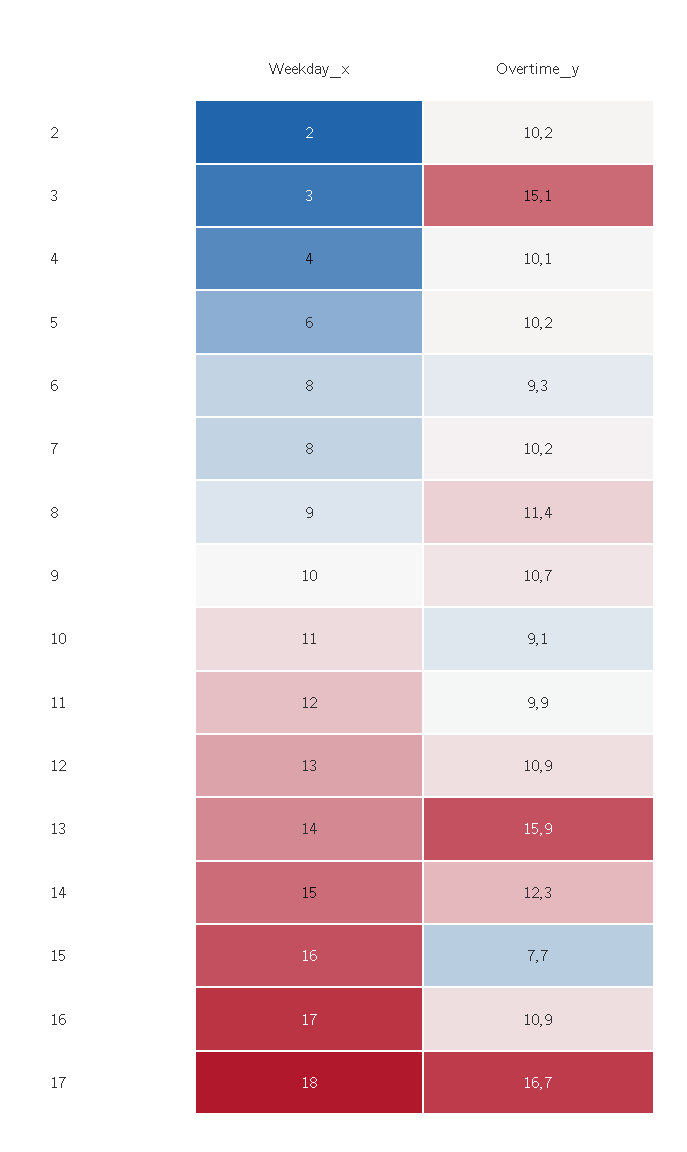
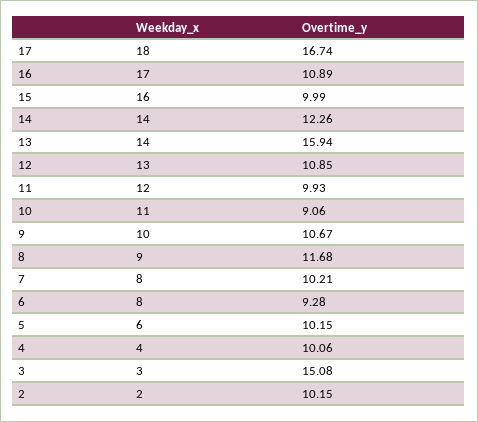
Overtime_y, 8: 11.4 -> 11.68
Weekday_x, 14: 15 -> 14
Overtime_y, 15: 7.7 -> 9.99

